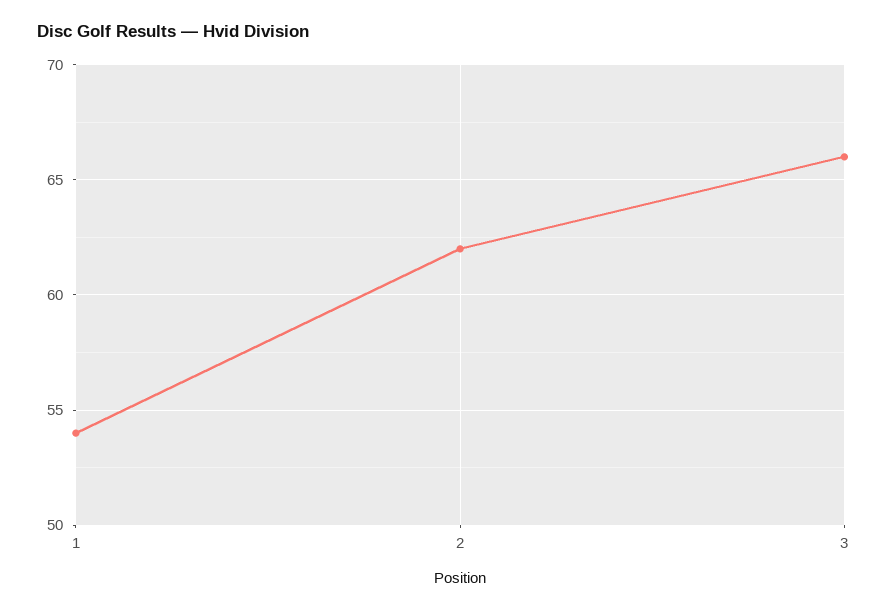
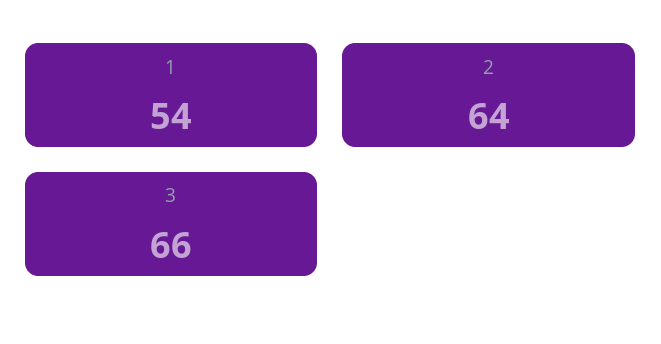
2: 62 -> 64

